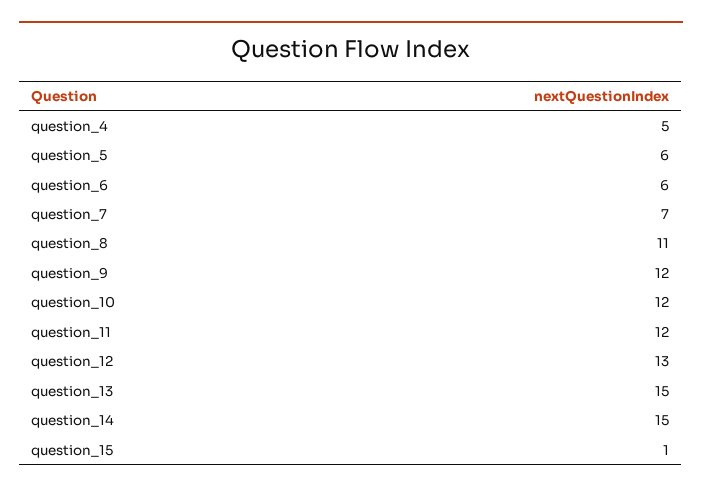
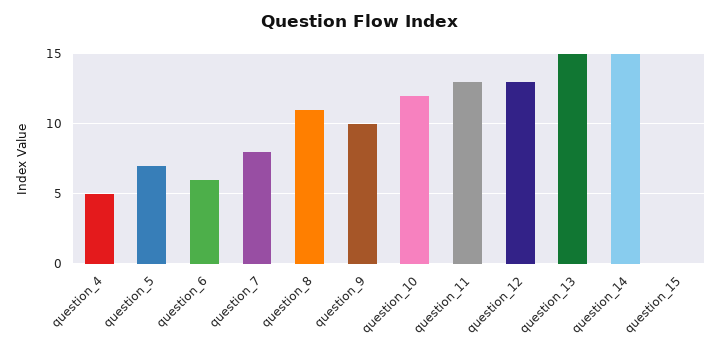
question_5: 6 -> 7
question_7: 7 -> 8
question_9: 12 -> 10
question_11: 12 -> 13
question_15: 1 -> 0

